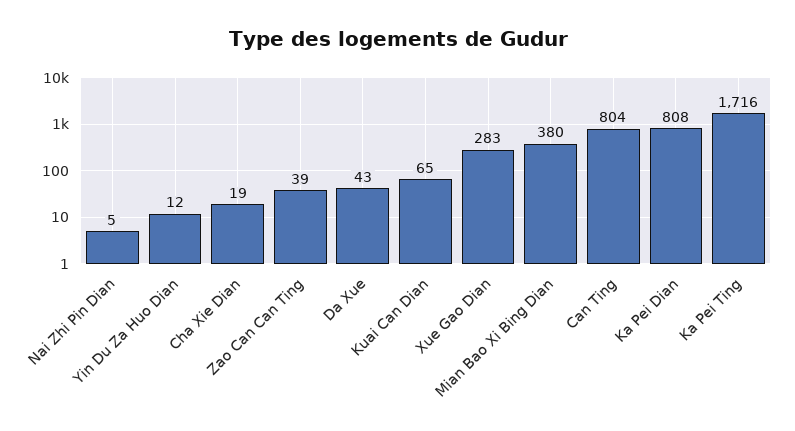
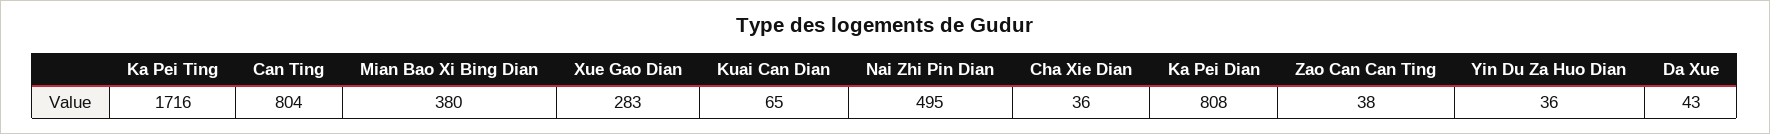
Nai Zhi Pin Dian: 5 -> 495
Yin Du Za Huo Dian: 12 -> 36
Cha Xie Dian: 19 -> 36
Zao Can Can Ting: 39 -> 38

